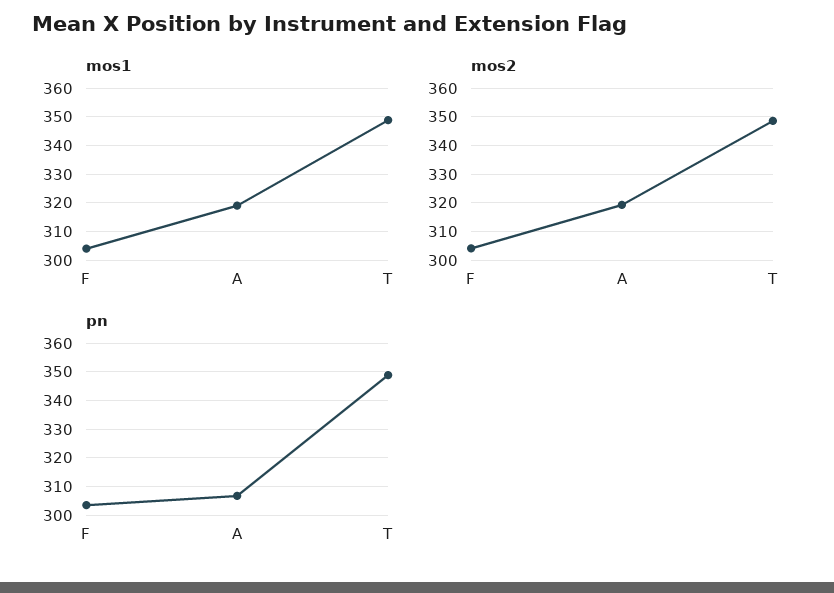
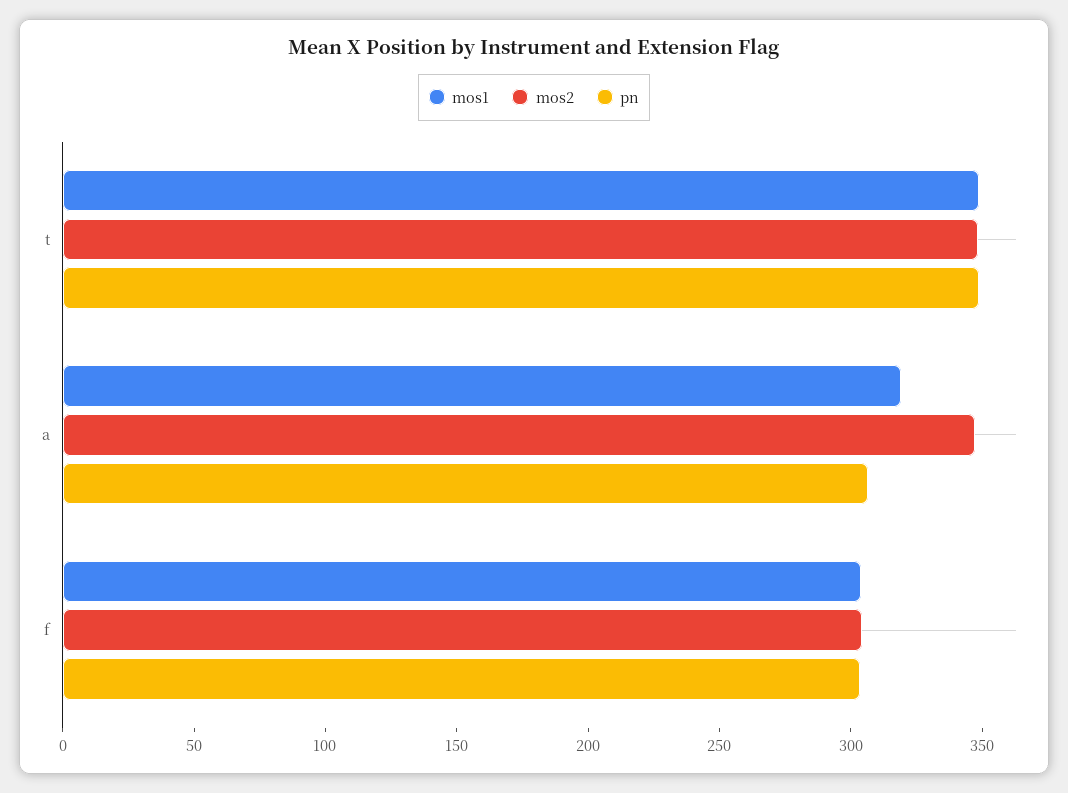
mos2, A: 320 -> 350

